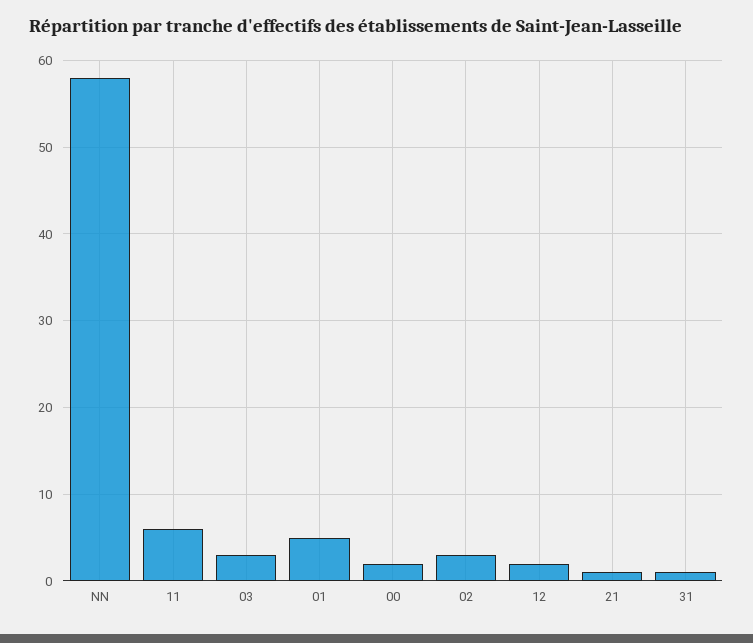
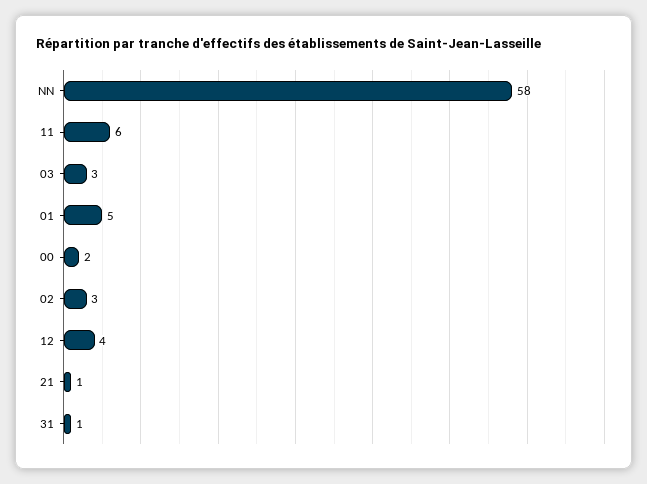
12: 2 -> 4

